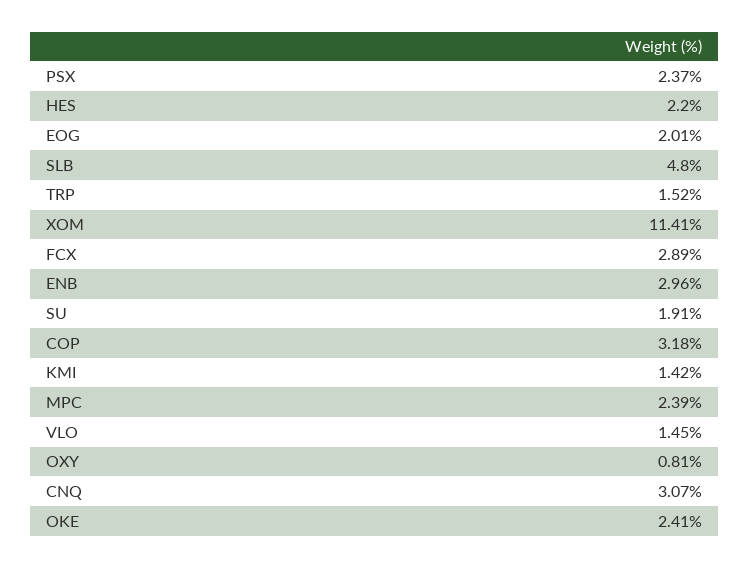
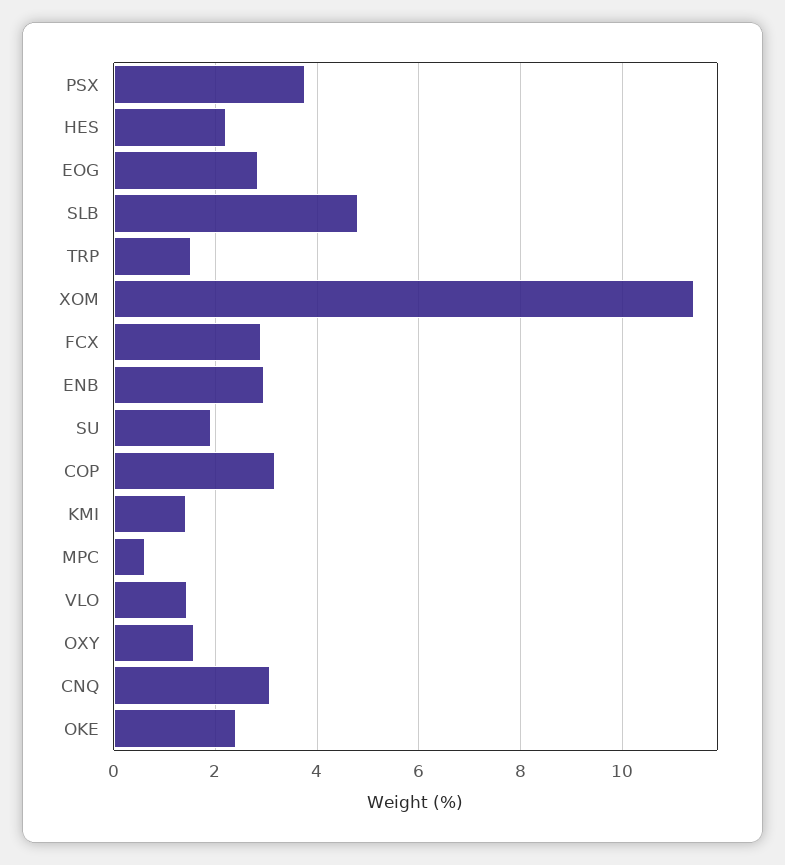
PSX: 2.37 -> 3.8
EOG: 2.01 -> 2.8
MPC: 2.39 -> 0.6
OXY: 0.81 -> 1.6

